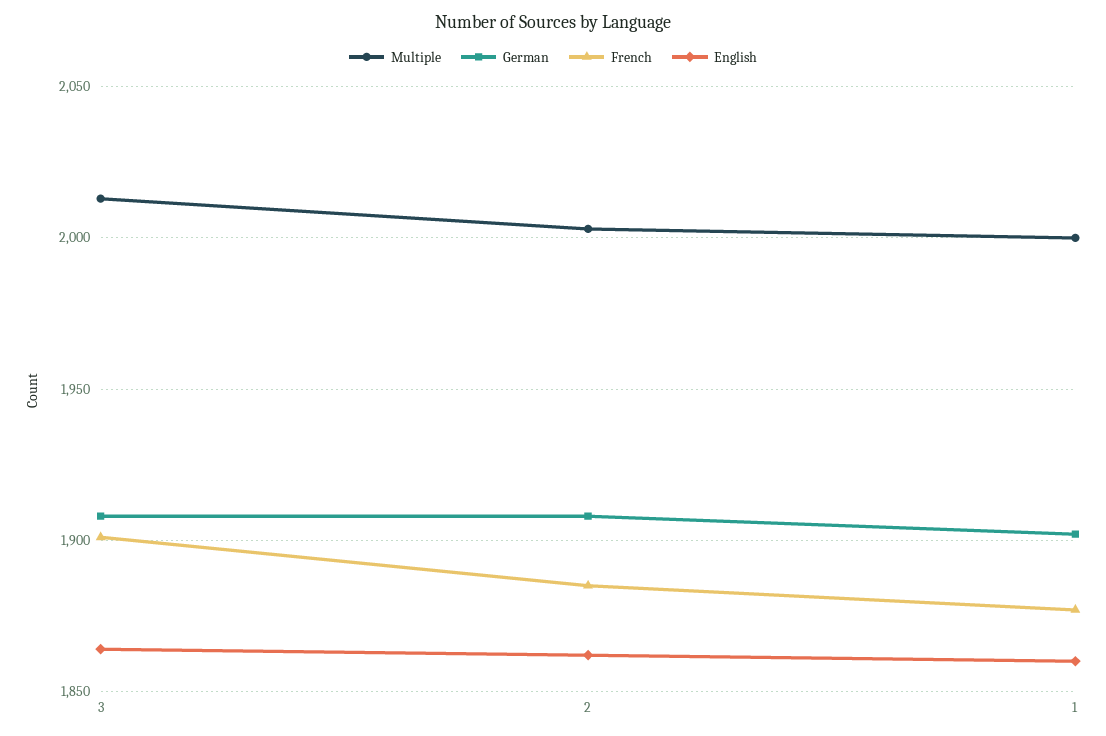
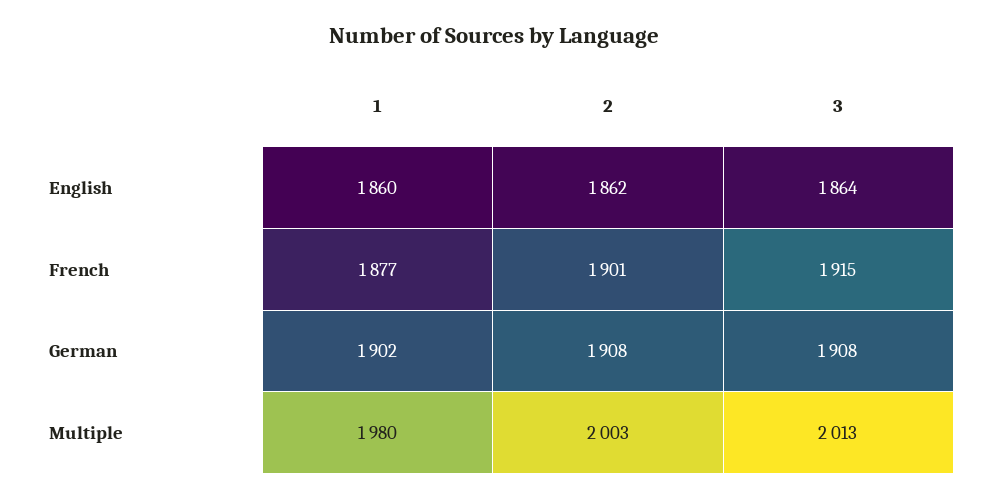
French, 3: 1900 -> 1915
French, 2: 1885 -> 1901
Multiple, 1: 2000 -> 1980

